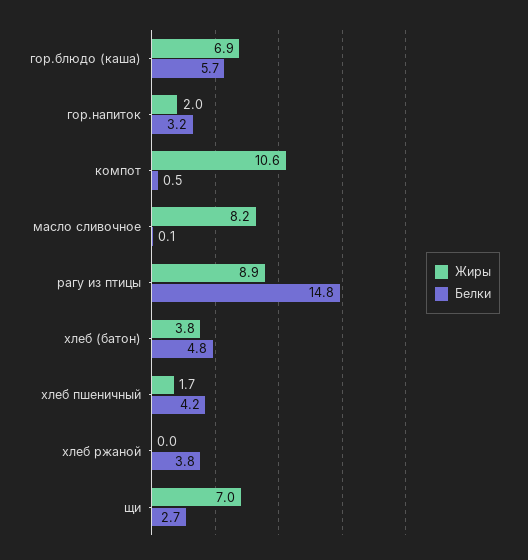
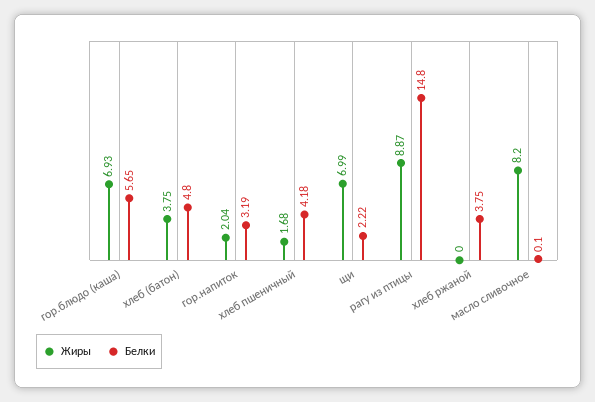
Жиры, компот: 10.6 -> none
Белки, компот: 0.5 -> none
Белки, щи: 2.7 -> 2.22

